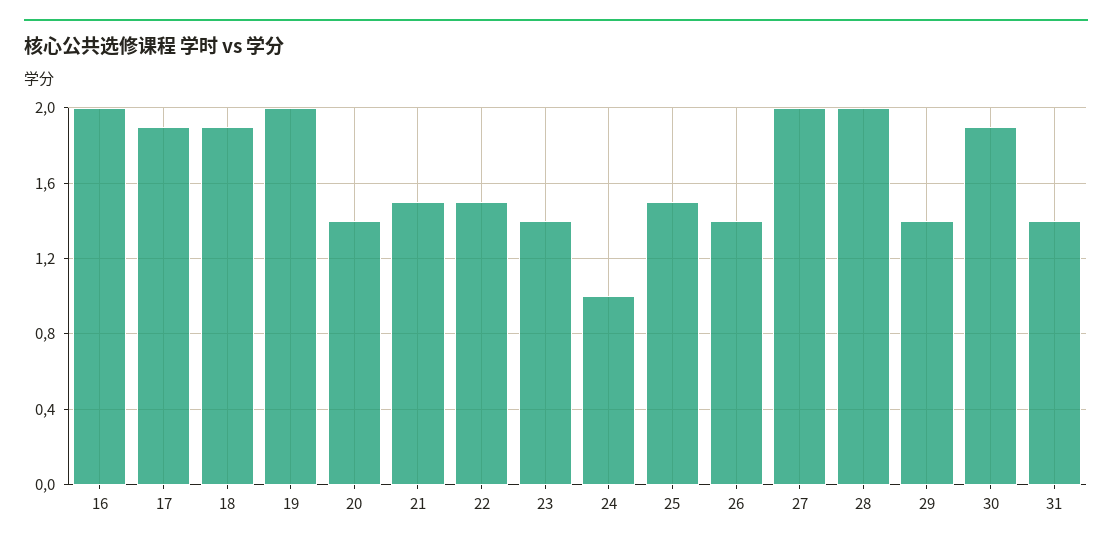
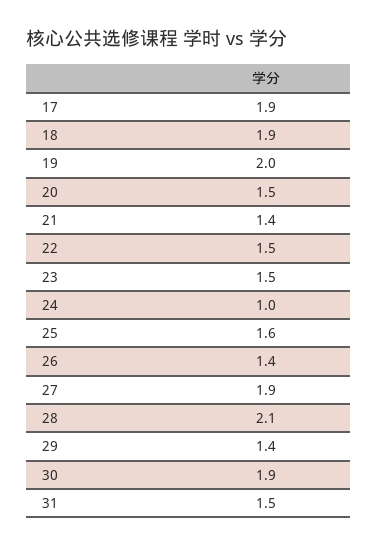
16: 2 -> none
20: 1.4 -> 1.5
21: 1.5 -> 1.4
23: 1.4 -> 1.5
25: 1.5 -> 1.6
27: 2 -> 1.9
28: 2 -> 2.1
31: 1.4 -> 1.5

